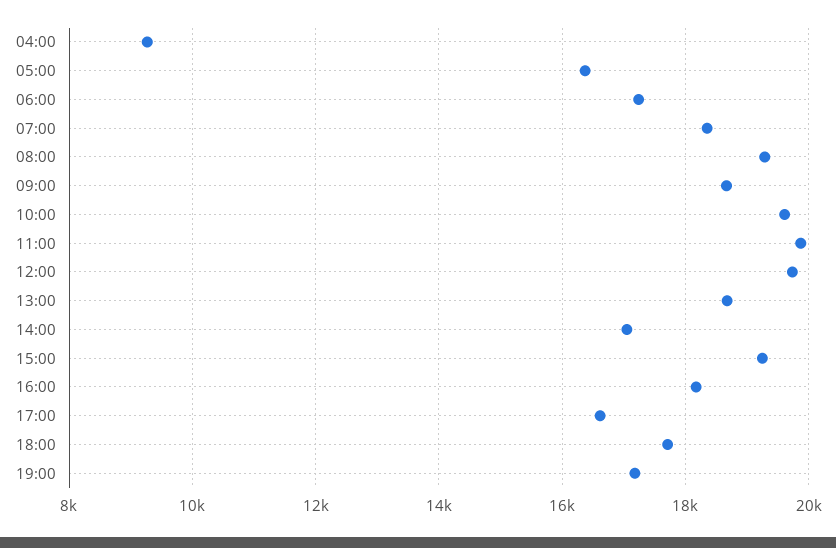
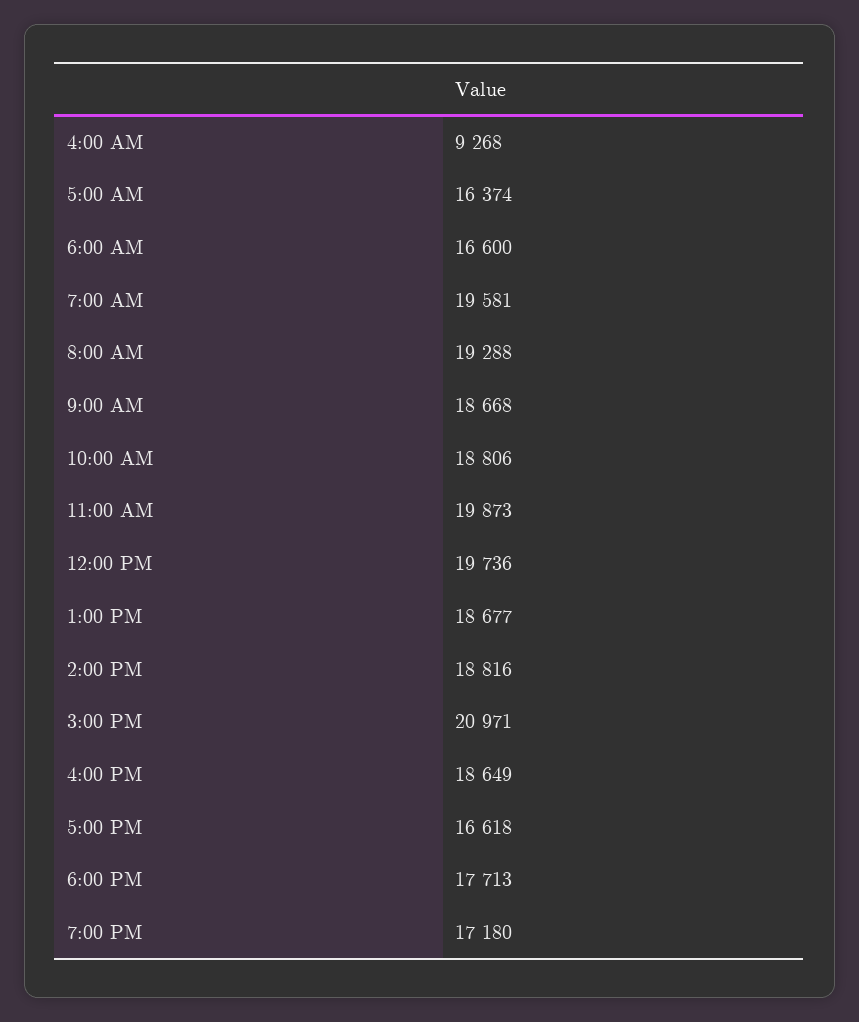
06:00: 17200 -> 16600
07:00: 18400 -> 19581
10:00: 19600 -> 18806
14:00: 17000 -> 18816
15:00: 19200 -> 20971
16:00: 18200 -> 18649

